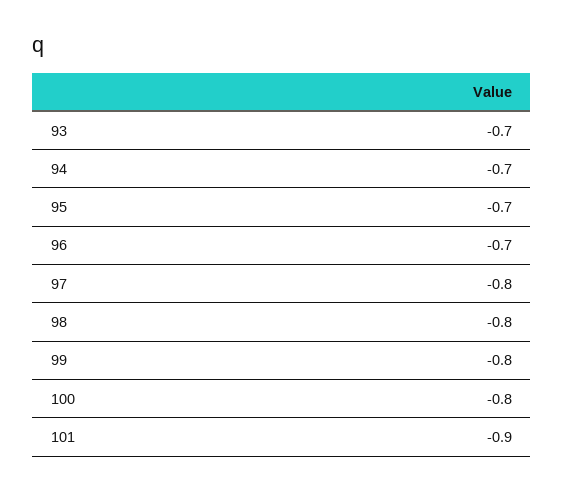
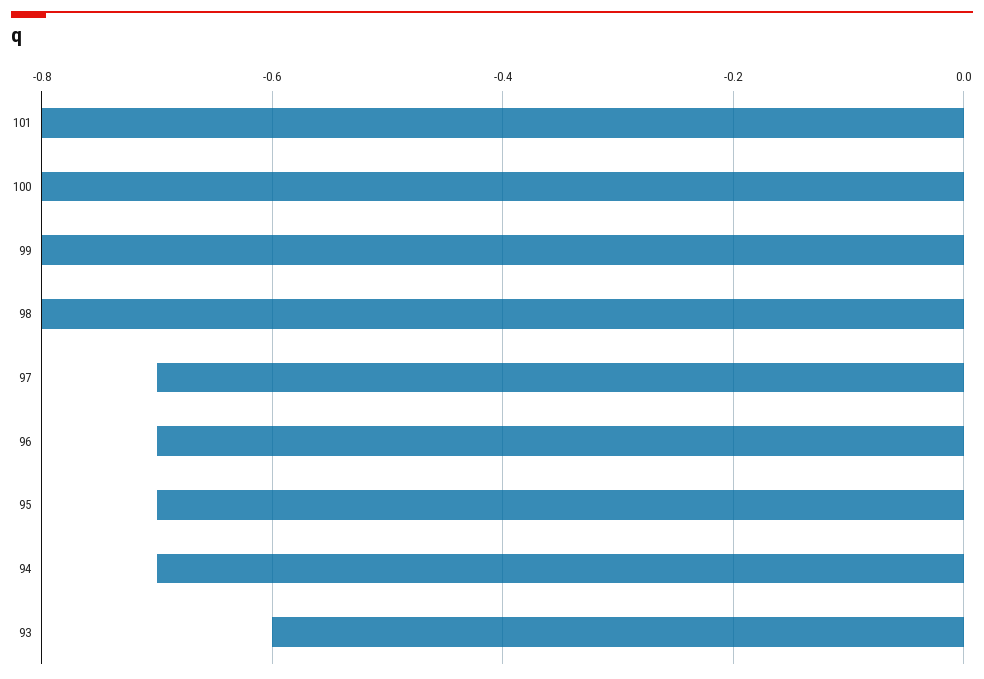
93: -0.7 -> -0.6
97: -0.8 -> -0.7
101: -0.9 -> -0.8

